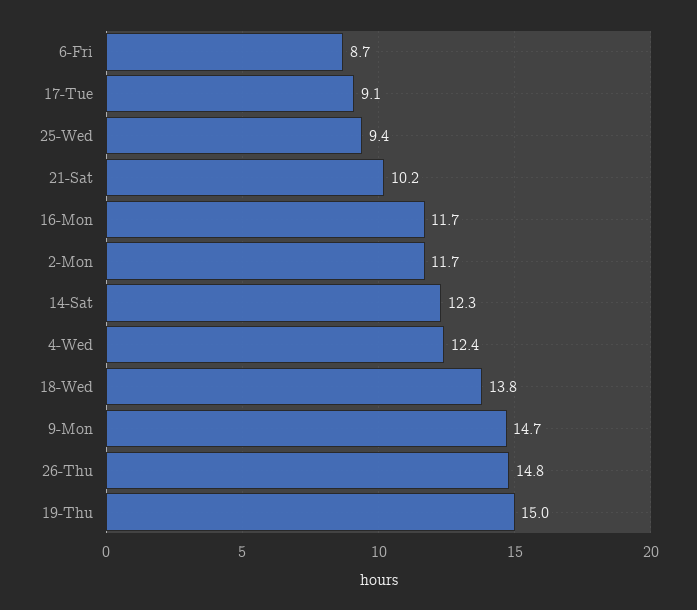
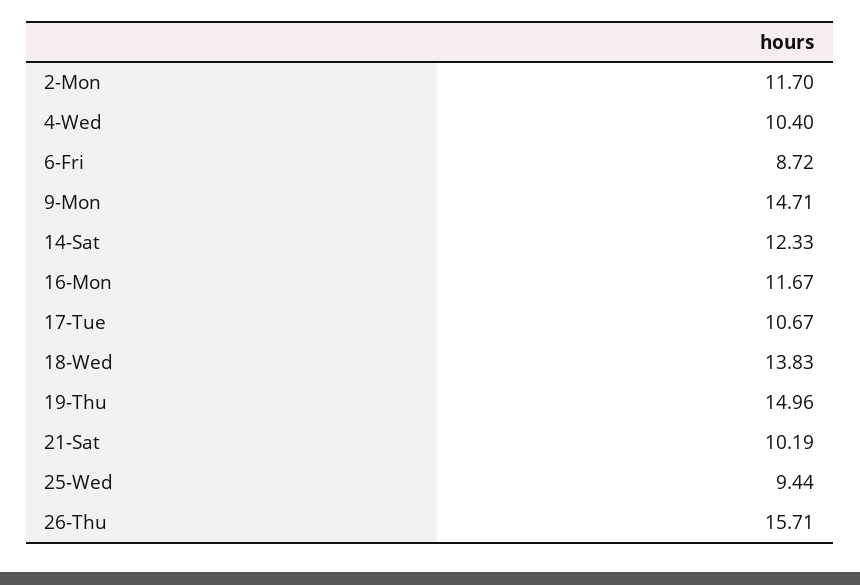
17-Tue: 9.1 -> 10.67
4-Wed: 12.4 -> 10.4
26-Thu: 14.8 -> 15.71

